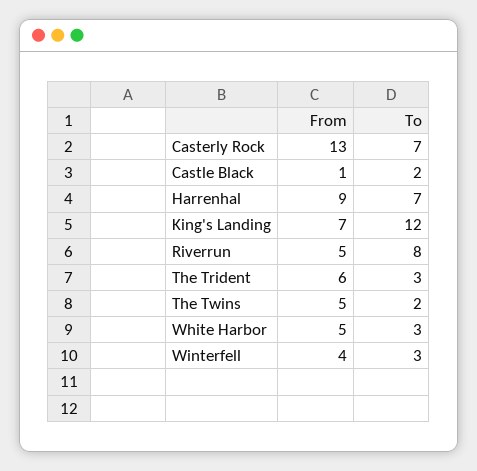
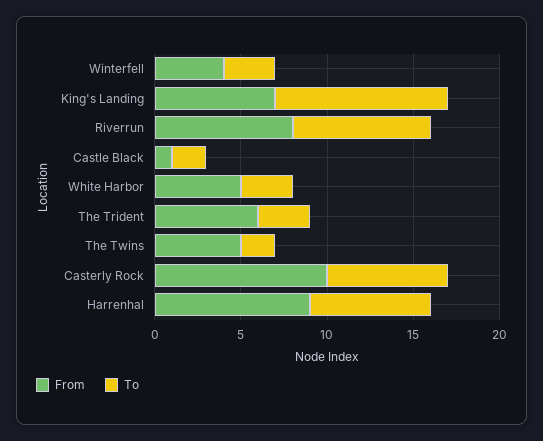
From, Casterly Rock: 13 -> 10
To, King's Landing: 12 -> 10
From, Riverrun: 5 -> 8

